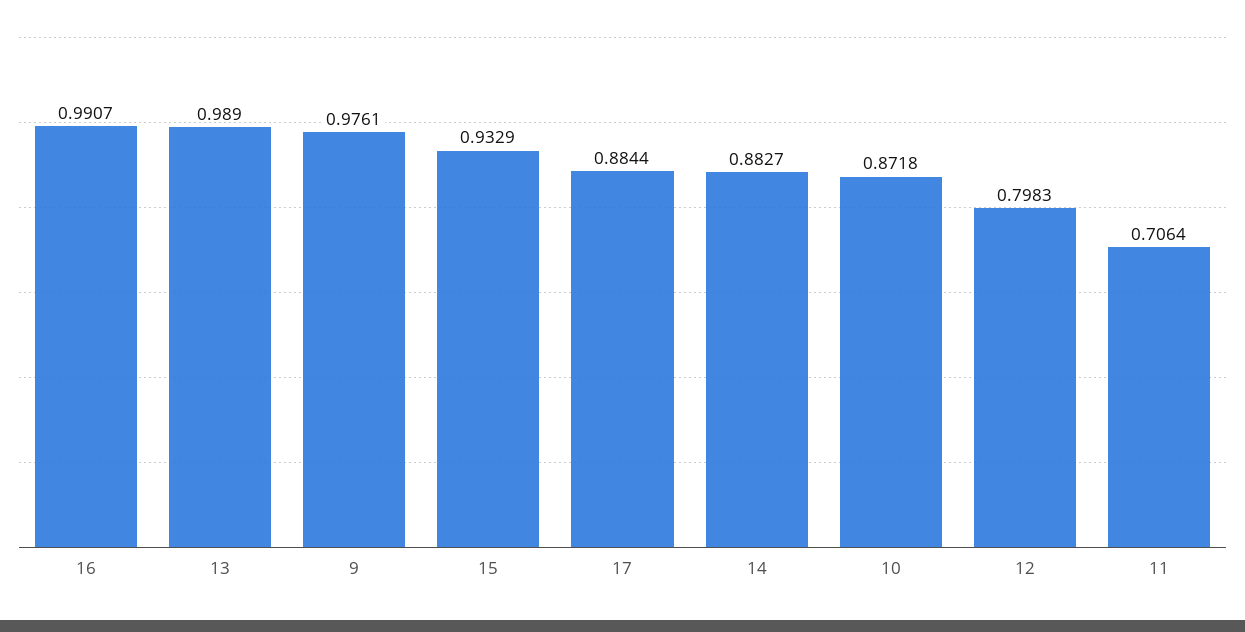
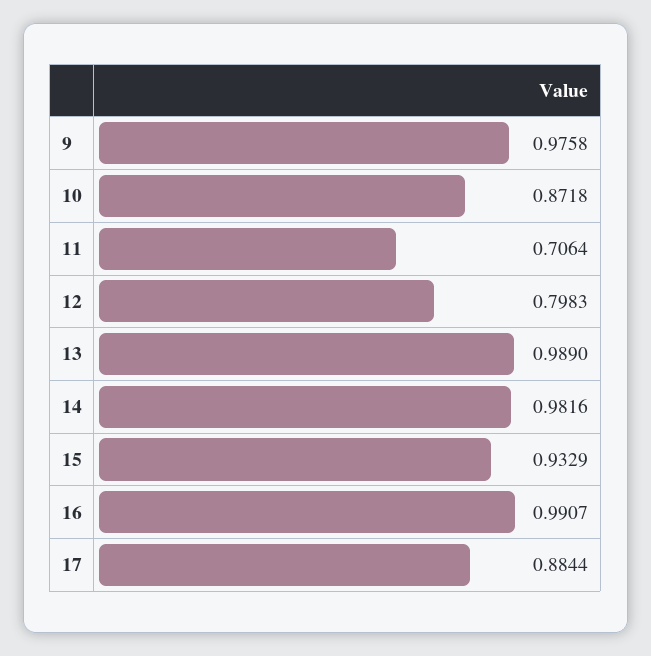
9: 0.9761 -> 0.9758
14: 0.8827 -> 0.9816

